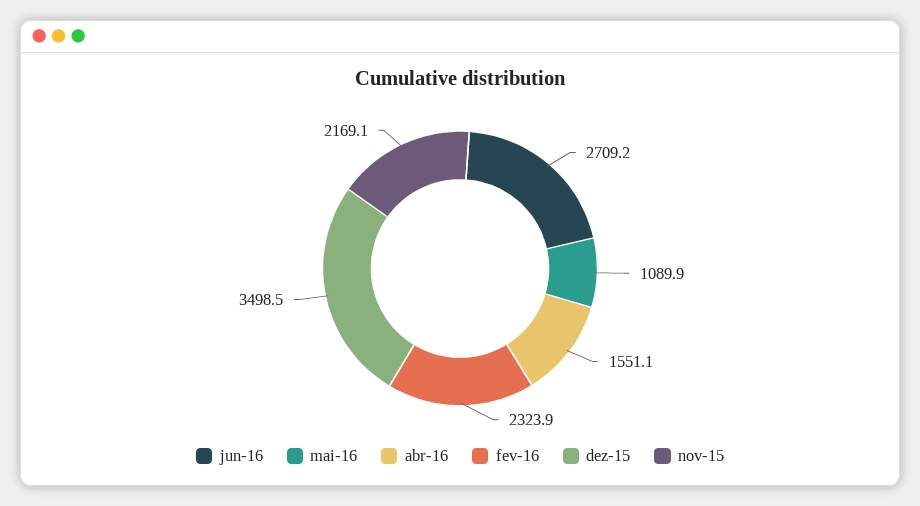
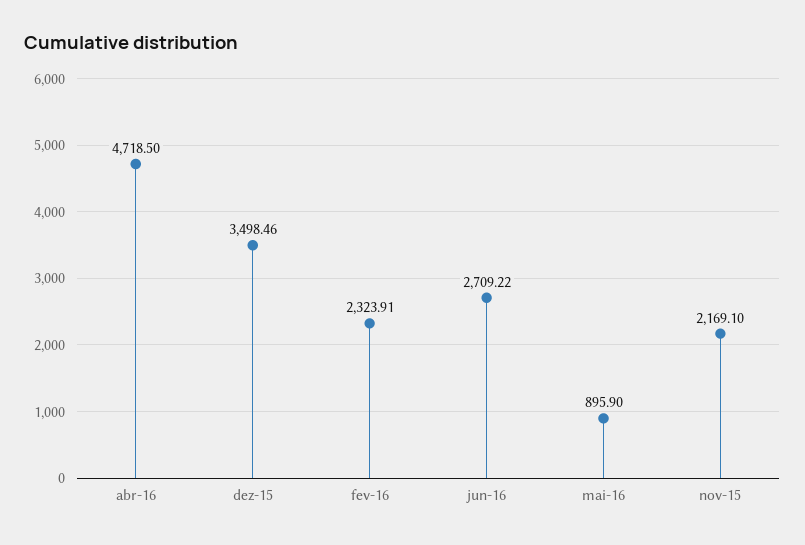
mai-16: 1089.9 -> 895.9
abr-16: 1551.1 -> 4718.5

